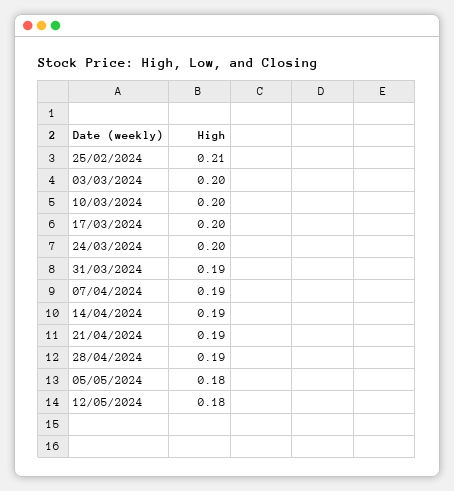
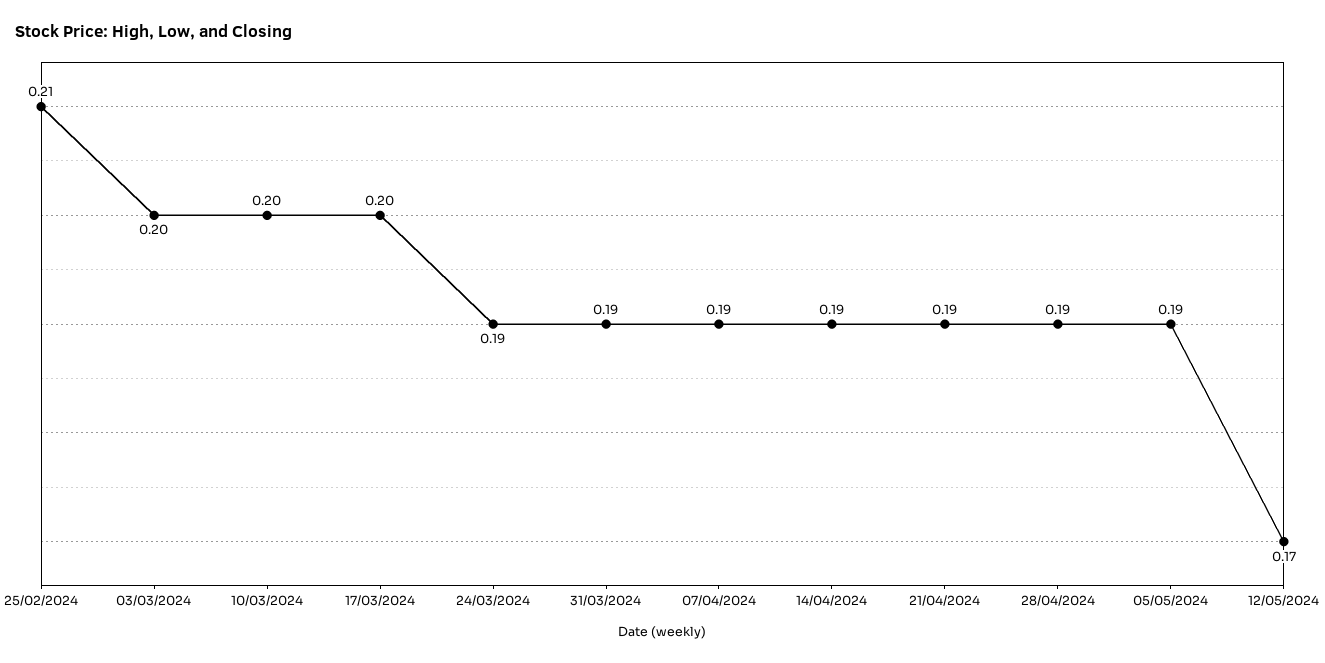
24/03/2024: 0.2 -> 0.19
05/05/2024: 0.18 -> 0.19
12/05/2024: 0.18 -> 0.17

